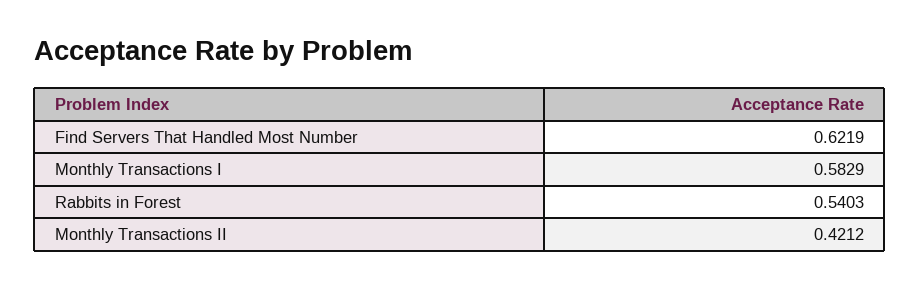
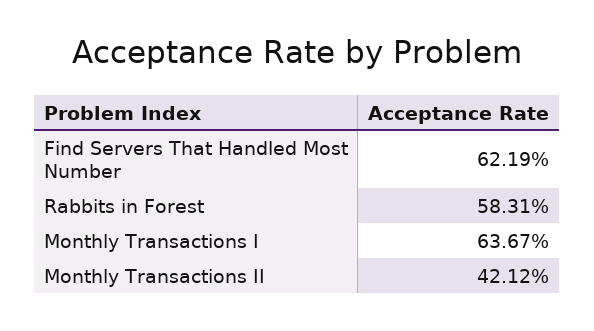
Monthly Transactions I: 0.5829 -> 0.6367
Rabbits in Forest: 0.5403 -> 0.5831

